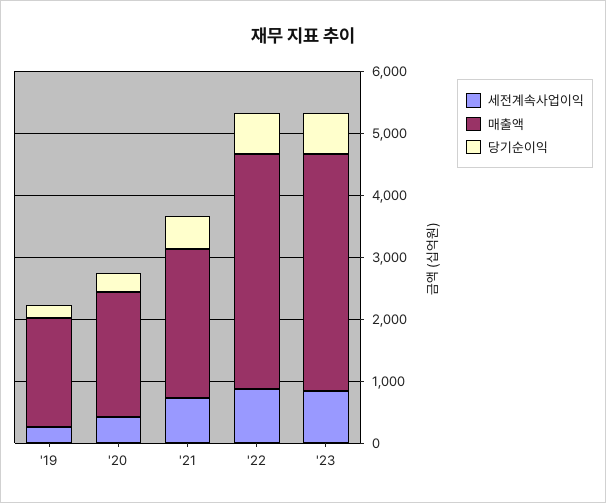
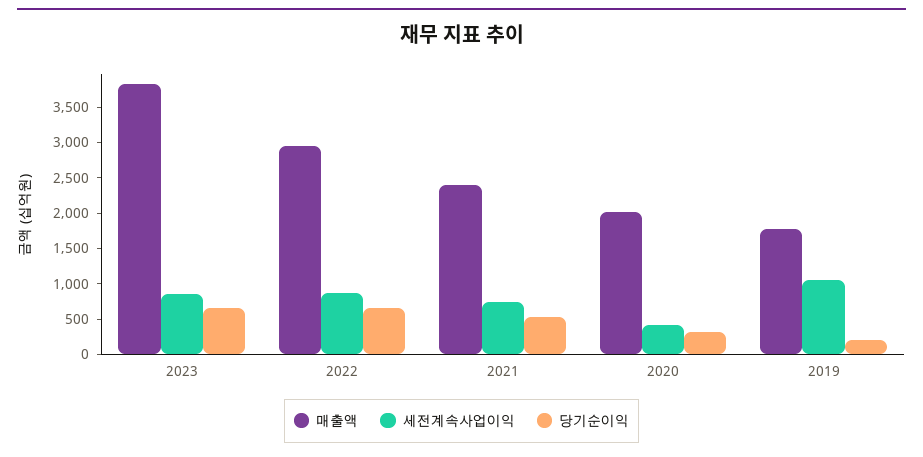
세전계속사업이익, '19: 200 -> 1000
매출액, '22: 3800 -> 3000

